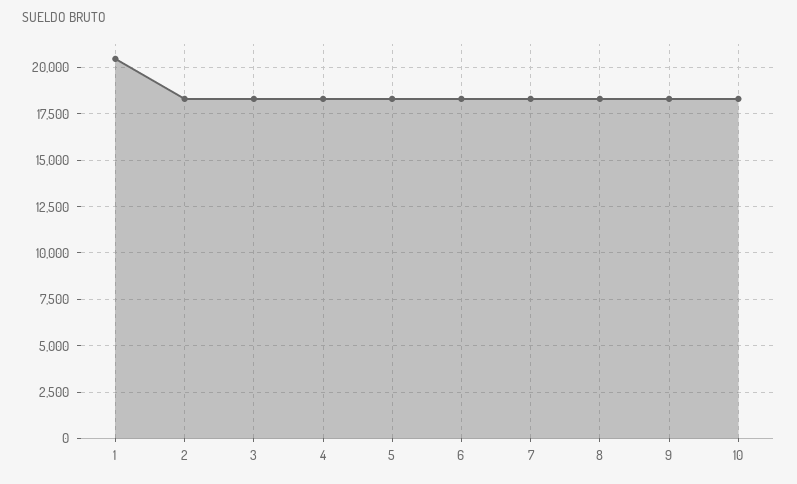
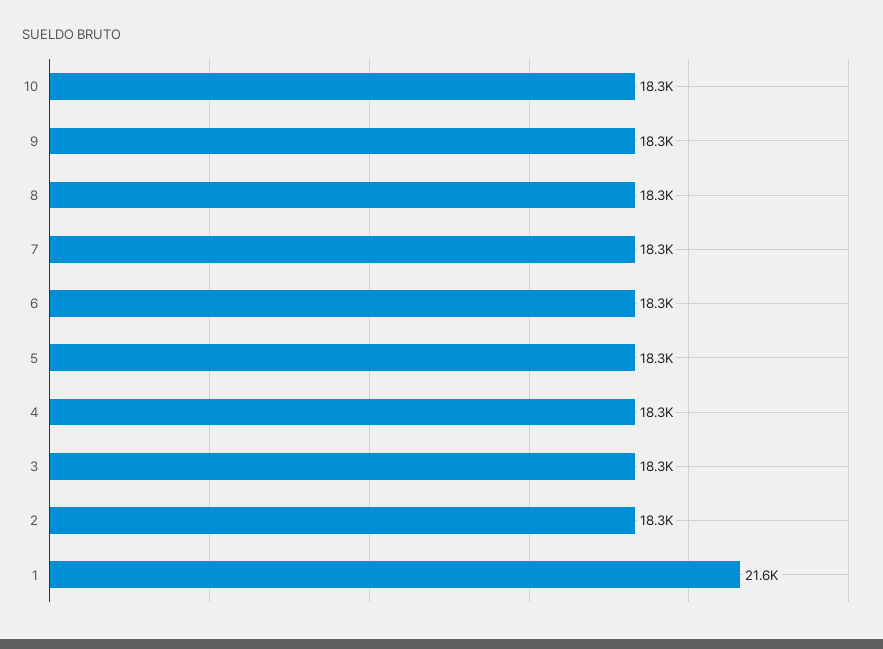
1: 20500 -> 21600

